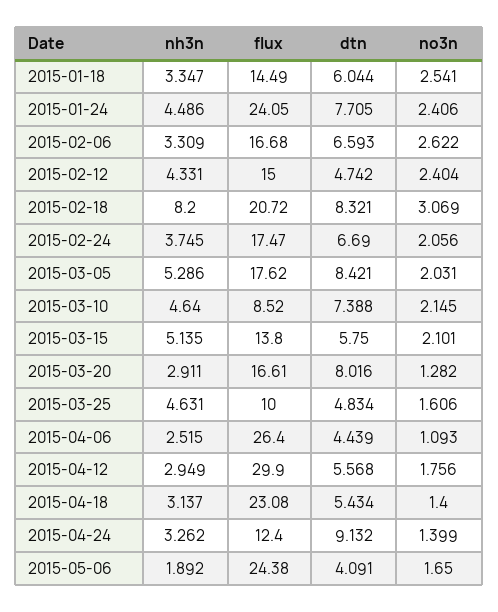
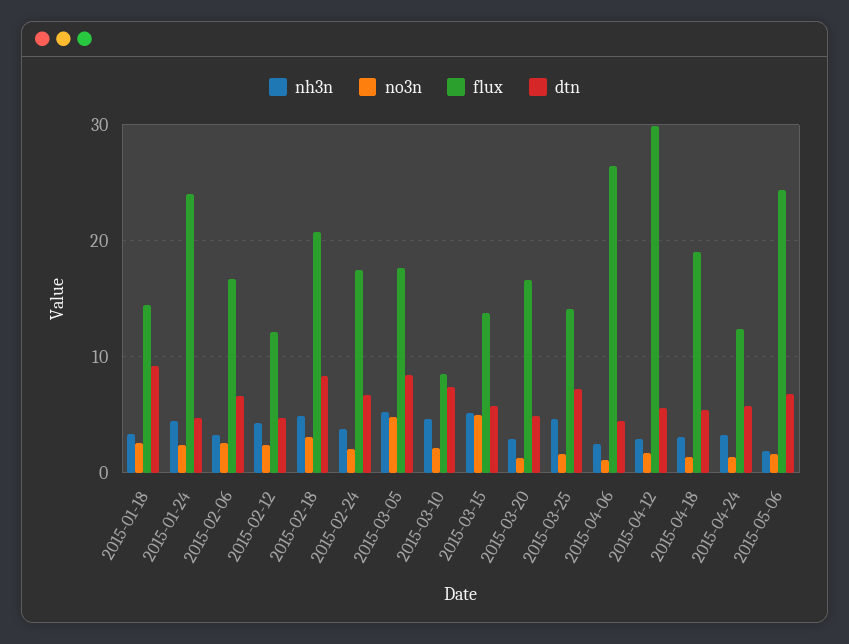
dtn, 2015-01-18: 6.044 -> 9
dtn, 2015-01-24: 7.705 -> 5
flux, 2015-02-12: 15 -> 12
nh3n, 2015-02-18: 8.2 -> 5
no3n, 2015-03-05: 2.031 -> 5
no3n, 2015-03-15: 2.101 -> 5
dtn, 2015-03-20: 8.016 -> 5
flux, 2015-03-25: 10 -> 14
dtn, 2015-03-25: 4.834 -> 7
flux, 2015-04-18: 23.08 -> 19
dtn, 2015-04-24: 9.132 -> 6
dtn, 2015-05-06: 4.091 -> 7

